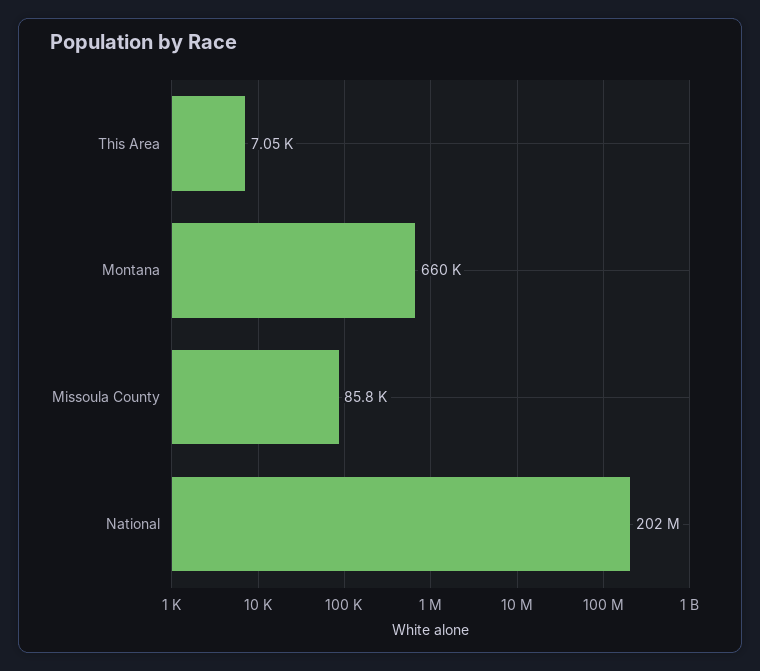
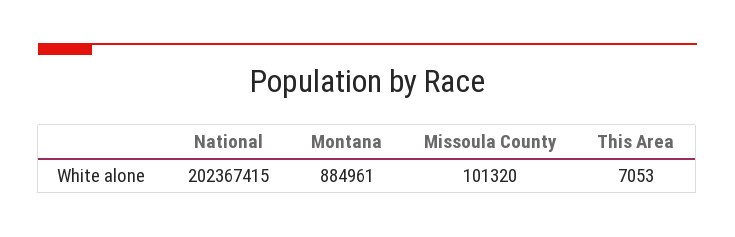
Montana: 660000 -> 884961
Missoula County: 85800 -> 101320

